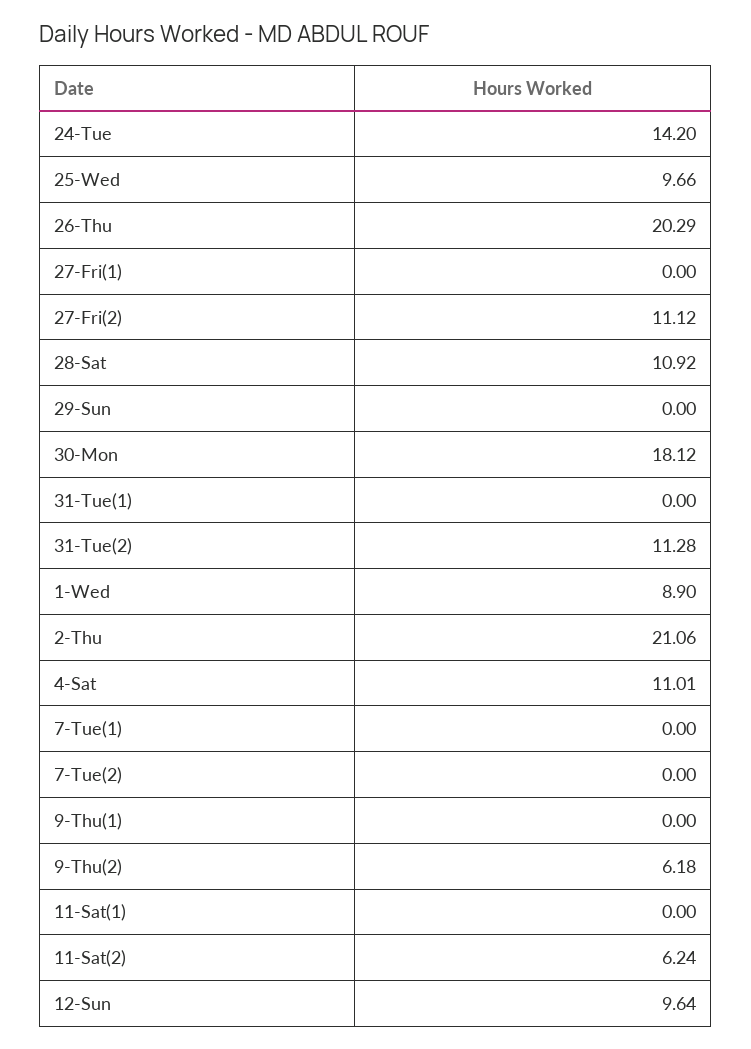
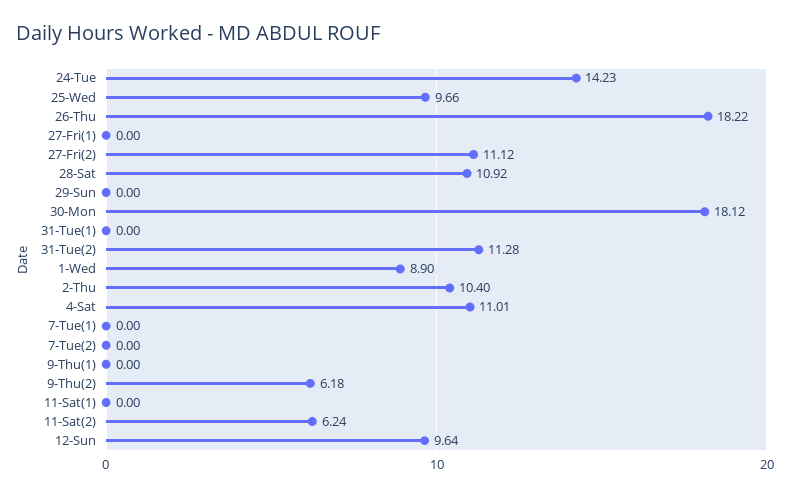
24-Tue: 14.2 -> 14.23
26-Thu: 20.29 -> 18.22
2-Thu: 21.06 -> 10.4

